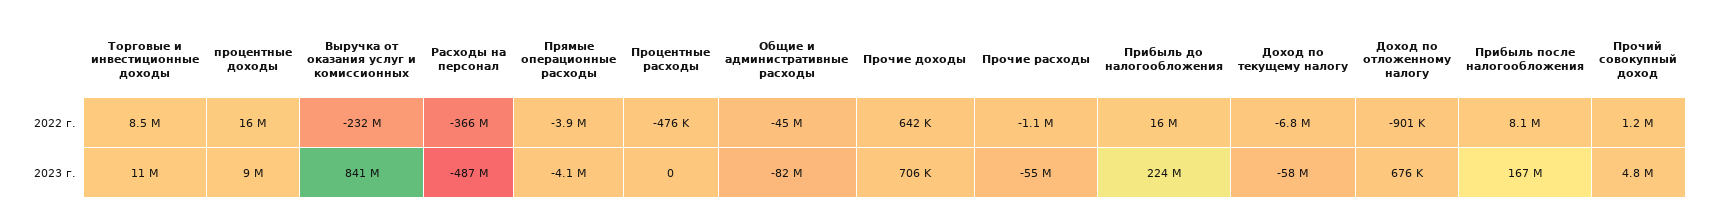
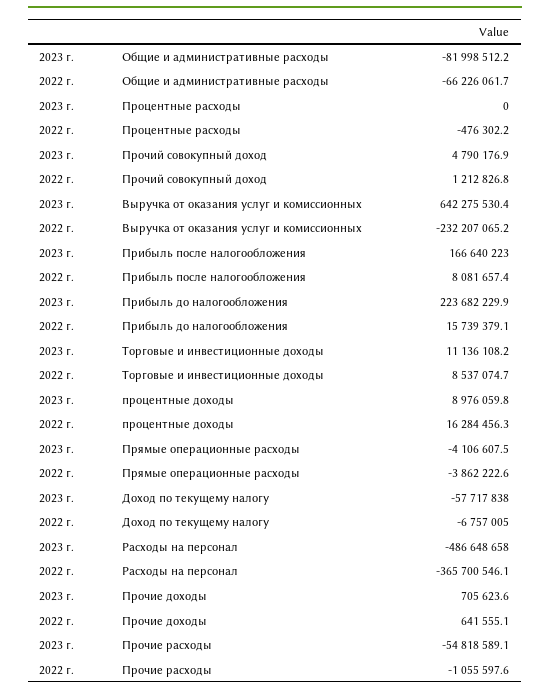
Общие и административные расходы, 2022 г.: -45000000 -> -66226061.7
Доход по отложенному налогу, 2022 г.: -901000 -> none
Выручка от оказания услуг и комиссионных, 2023 г.: 841000000 -> 642275530.4
Доход по отложенному налогу, 2023 г.: 676000 -> none

